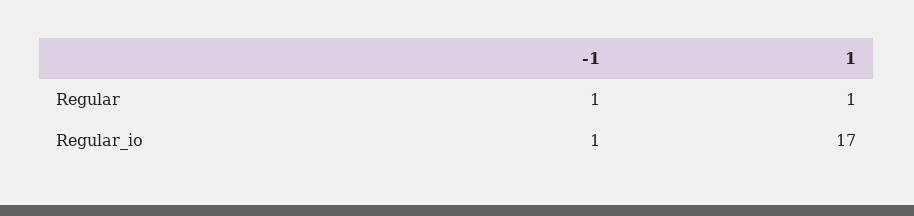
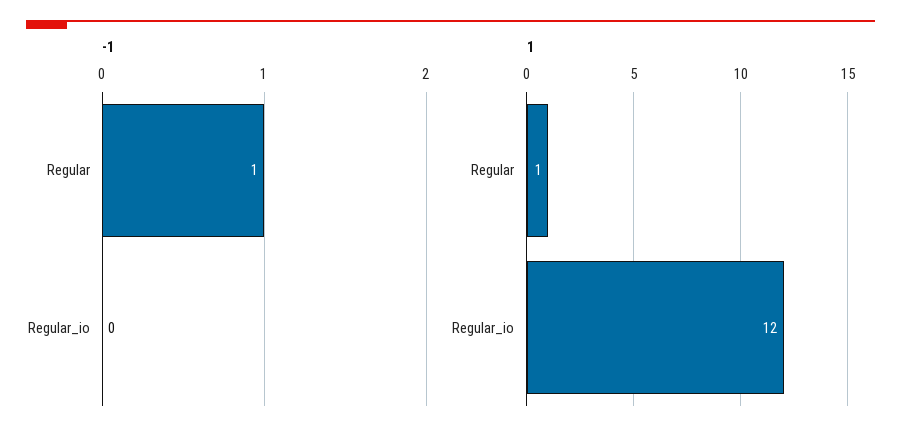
-1, Regular_io: 1 -> 0
1, Regular_io: 17 -> 12

